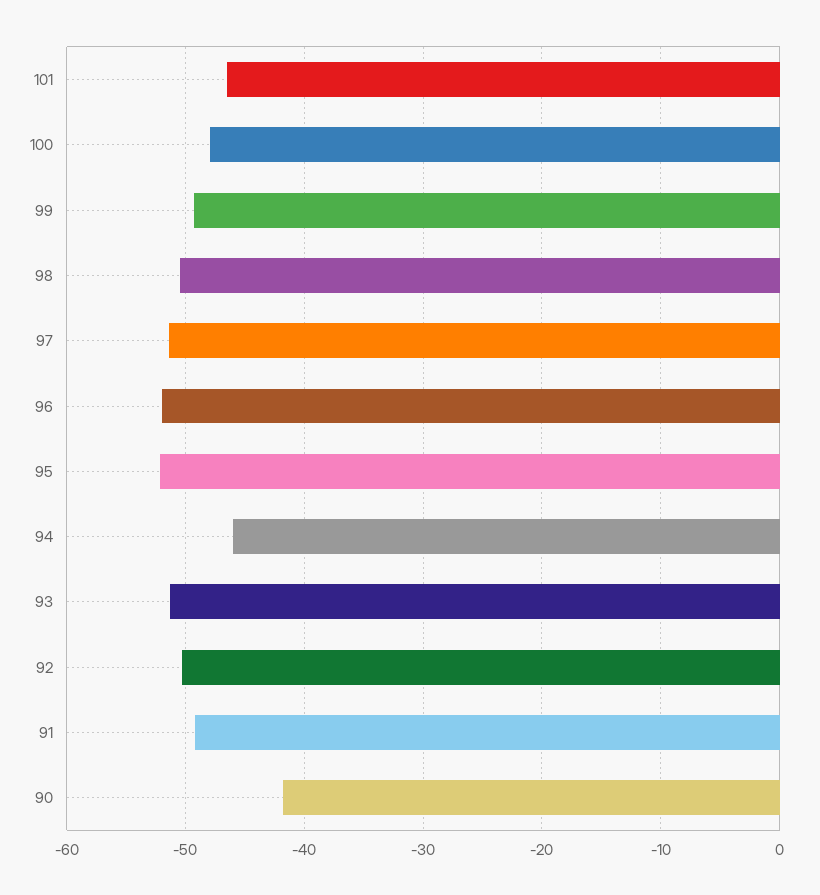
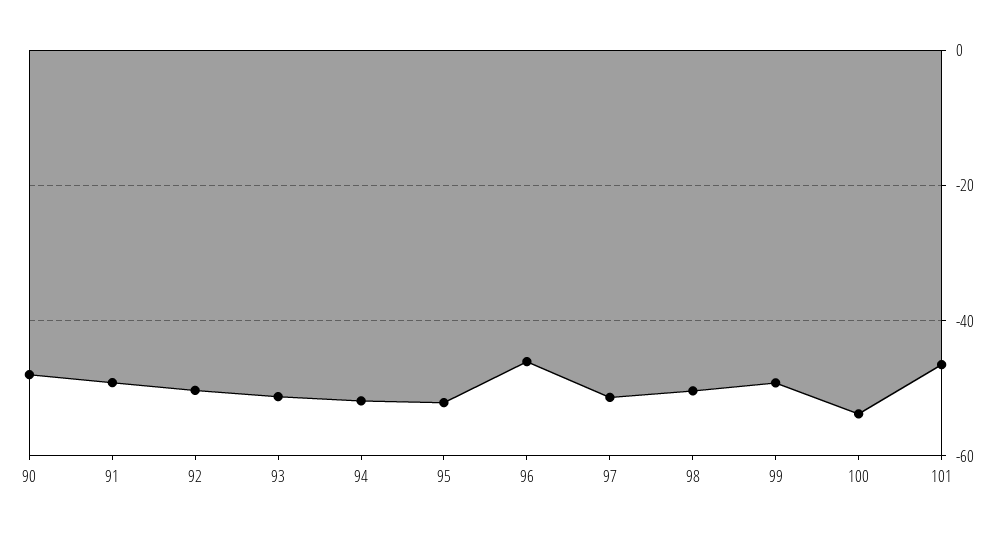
100: -48 -> -54
96: -52 -> -46
94: -46 -> -52
90: -42 -> -48

